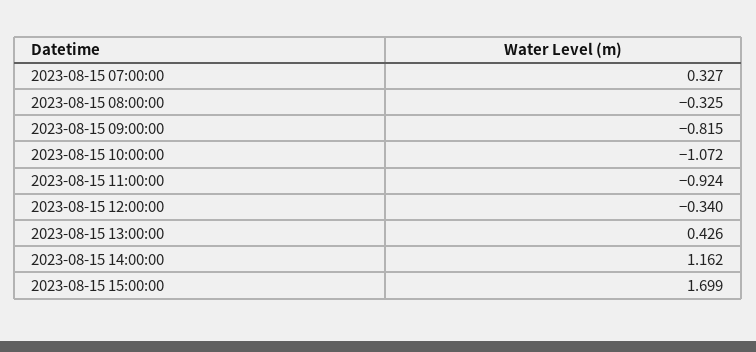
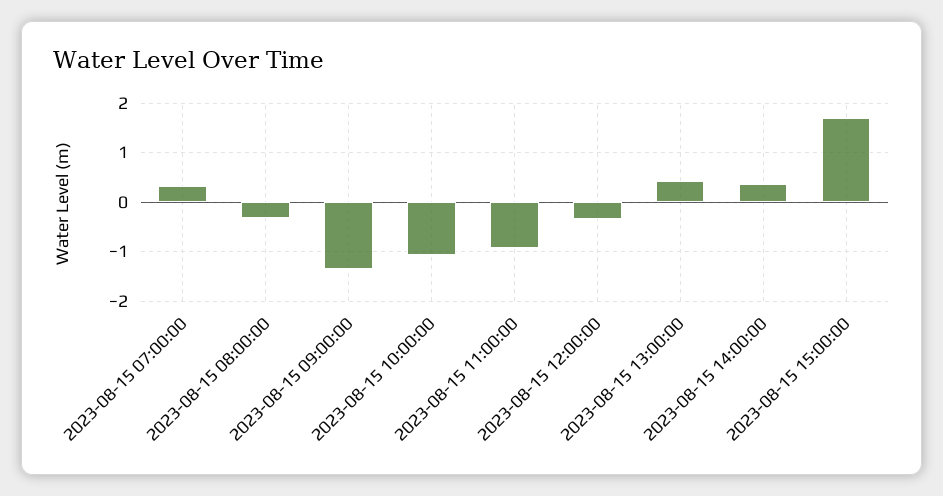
2023-08-15 09:00:00: -0.815 -> -1.4
2023-08-15 14:00:00: 1.162 -> 0.4

